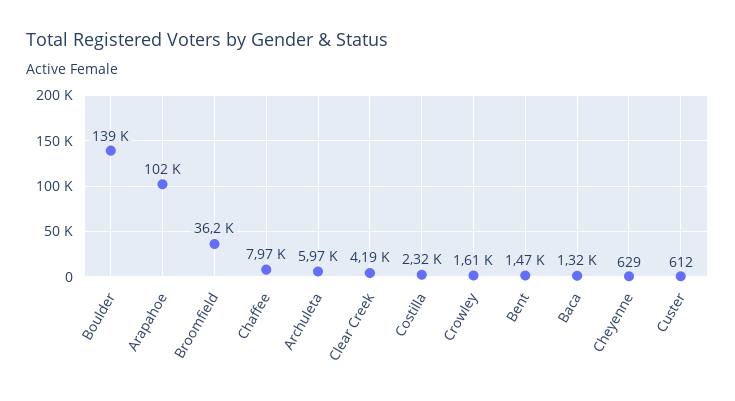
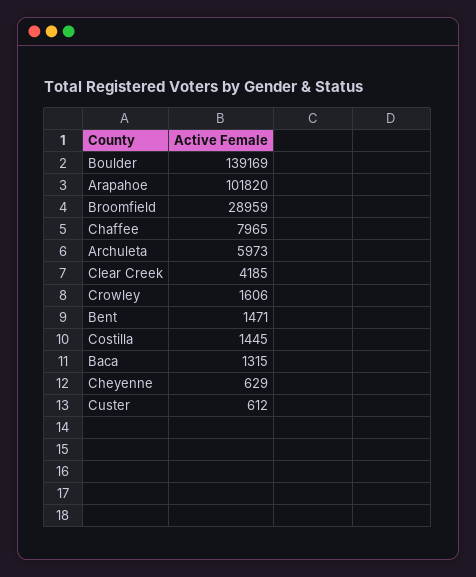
Broomfield: 36200 -> 28959
Costilla: 2320 -> 1445

